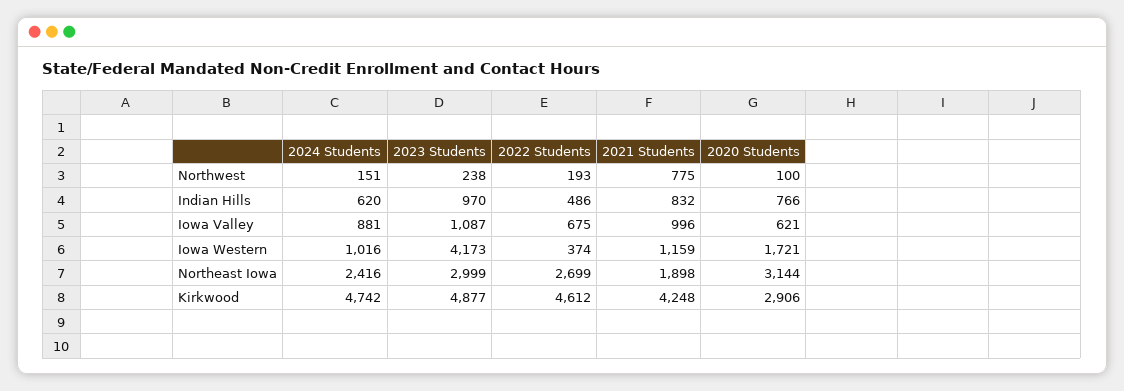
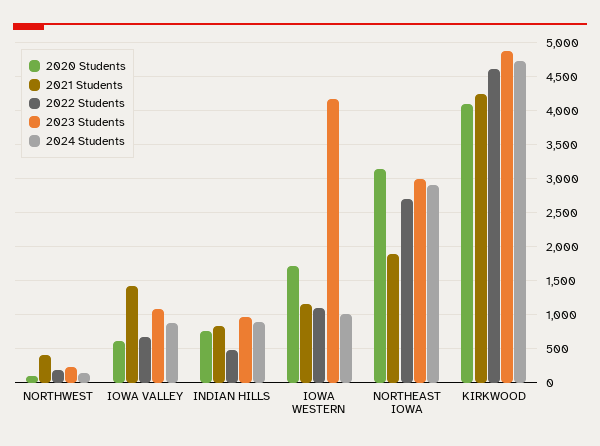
2021 Students, Northwest: 775 -> 400
2024 Students, Indian Hills: 620 -> 900
2021 Students, Iowa Valley: 996 -> 1400
2022 Students, Iowa Western: 374 -> 1100
2024 Students, Northeast Iowa: 2416 -> 2900
2020 Students, Kirkwood: 2906 -> 4100

